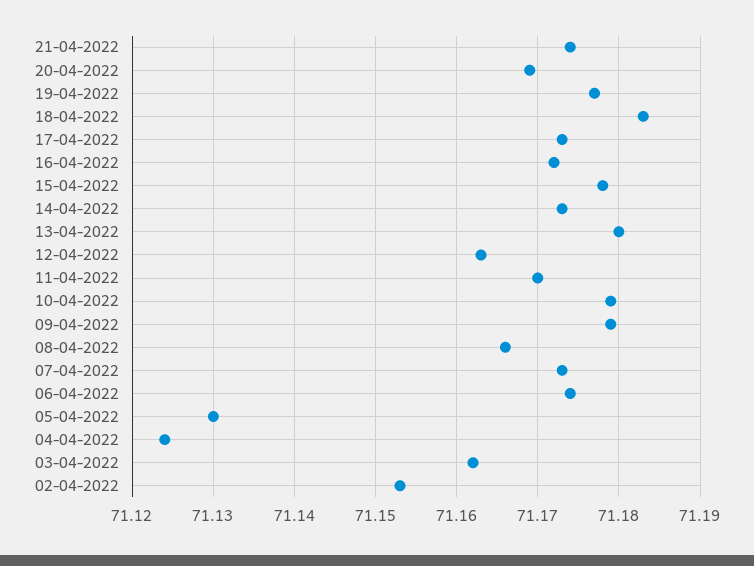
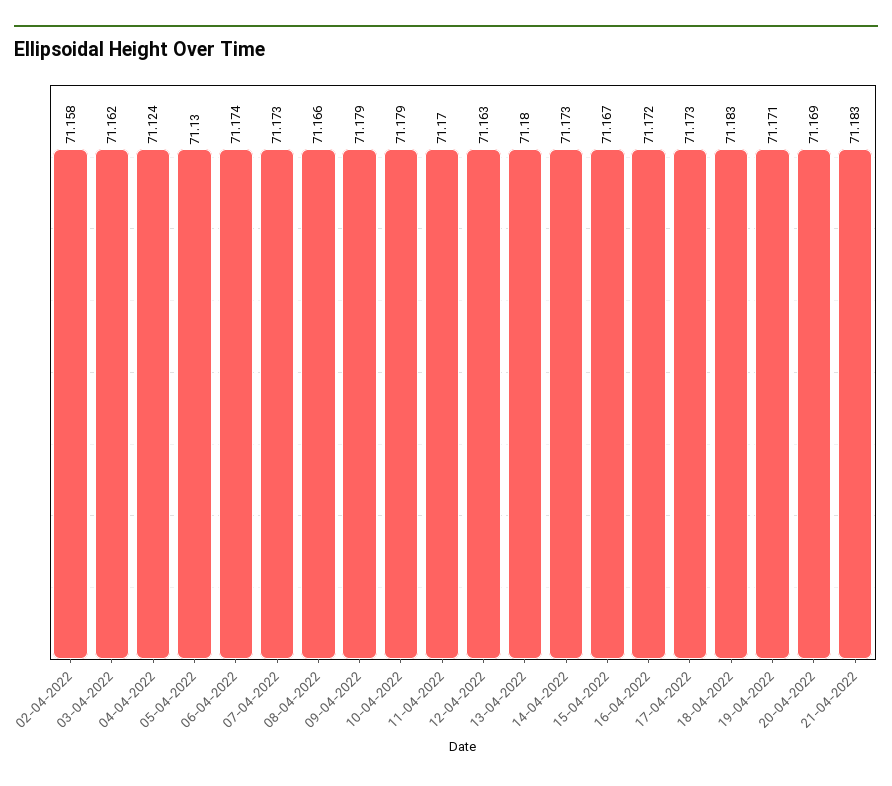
21-04-2022: 71.174 -> 71.183
19-04-2022: 71.177 -> 71.171
15-04-2022: 71.178 -> 71.167
02-04-2022: 71.153 -> 71.158

